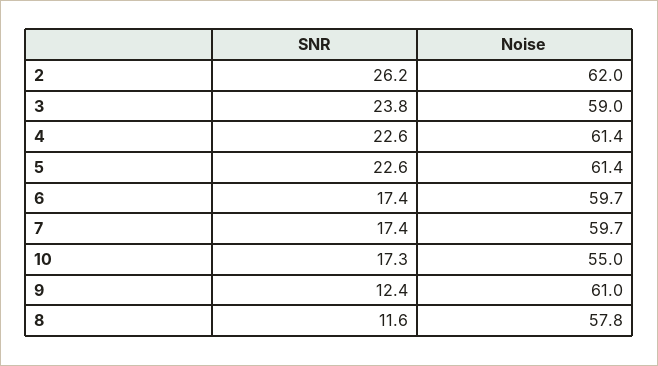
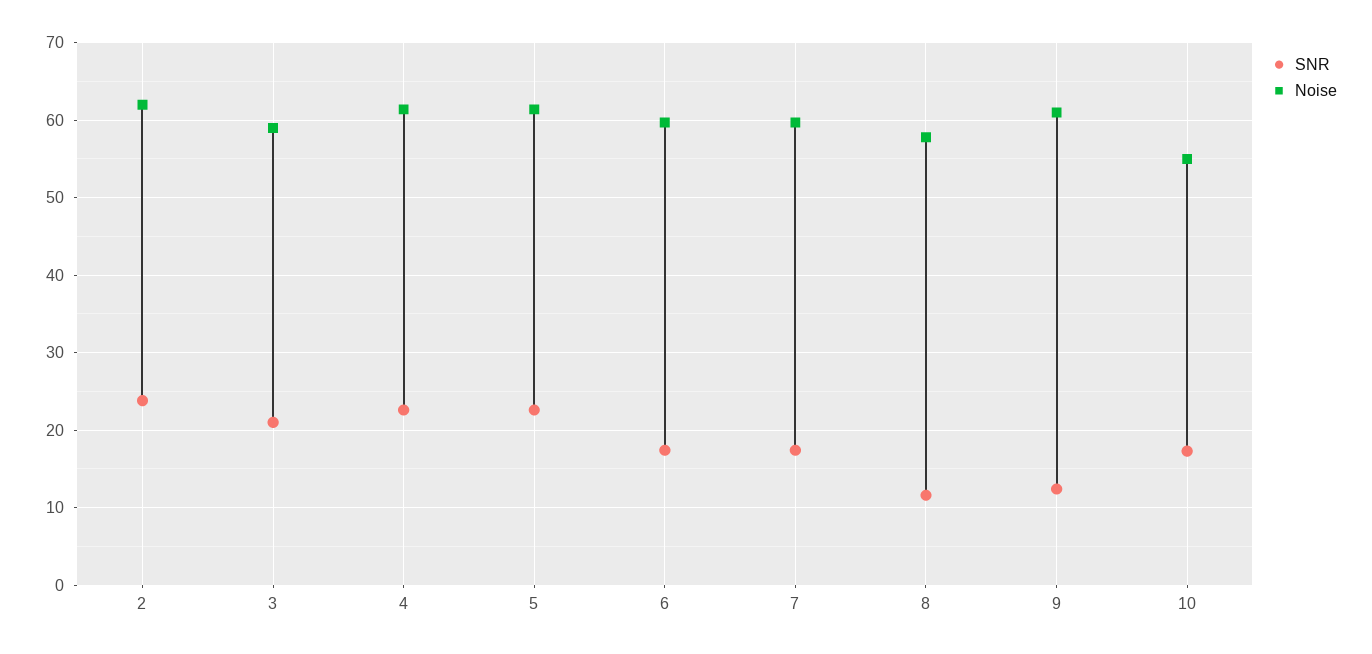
SNR, 2: 26.2 -> 24
SNR, 3: 23.8 -> 21

